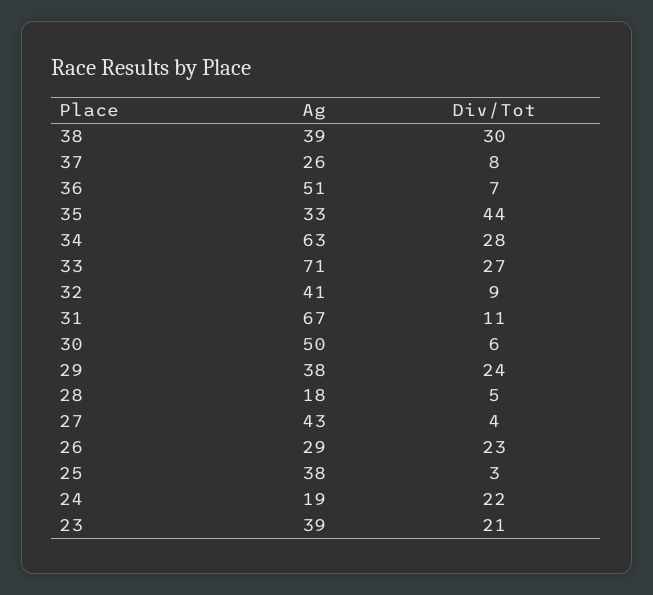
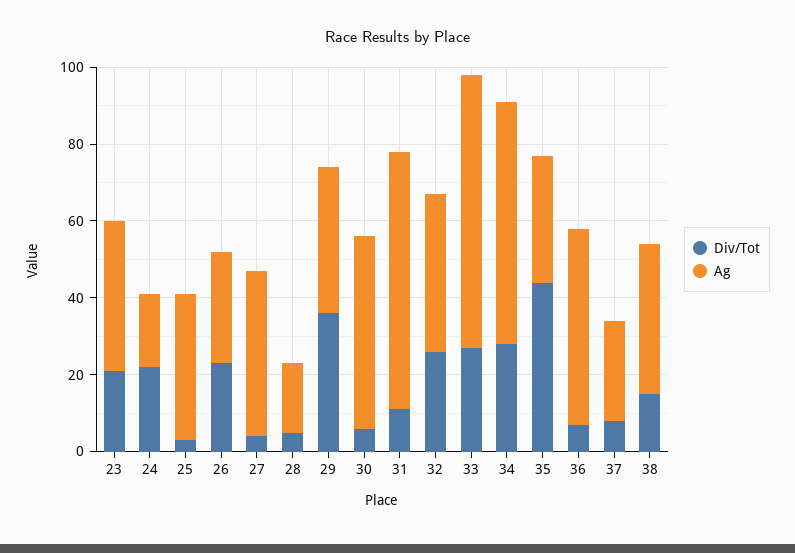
Div/Tot, 38: 30 -> 15
Div/Tot, 32: 9 -> 25
Div/Tot, 29: 24 -> 35

